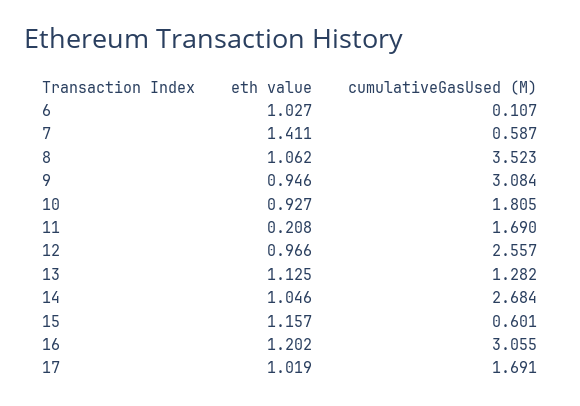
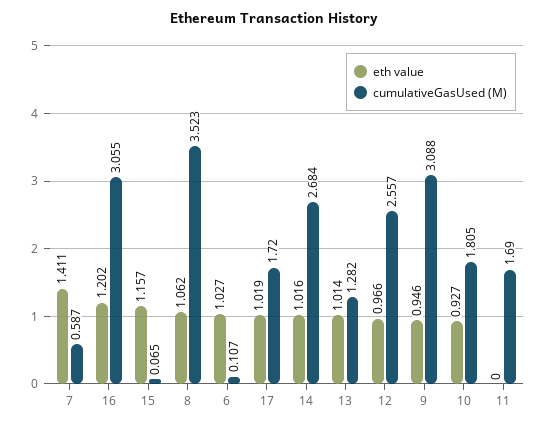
cumulativeGasUsed (M), 9: 3.084 -> 3.088
eth value, 11: 0.208 -> 0
eth value, 13: 1.125 -> 1.014
eth value, 14: 1.046 -> 1.016
cumulativeGasUsed (M), 15: 0.601 -> 0.065
cumulativeGasUsed (M), 17: 1.691 -> 1.72

